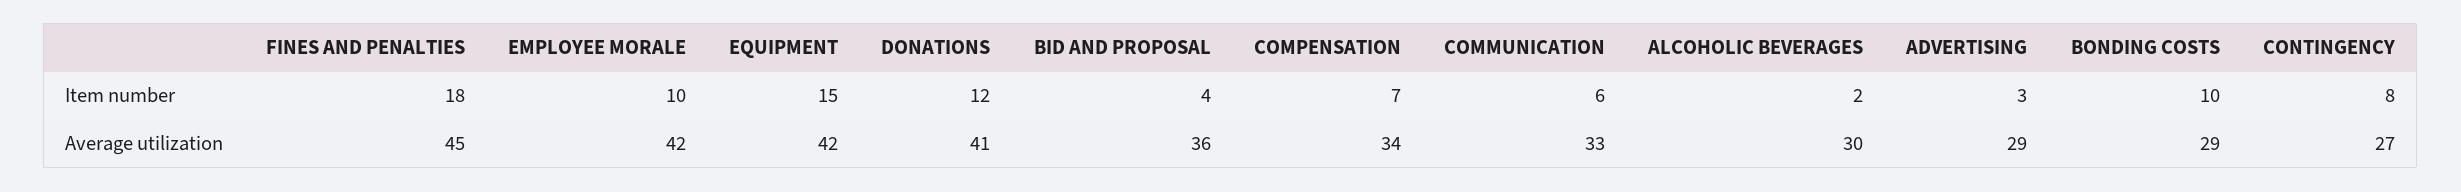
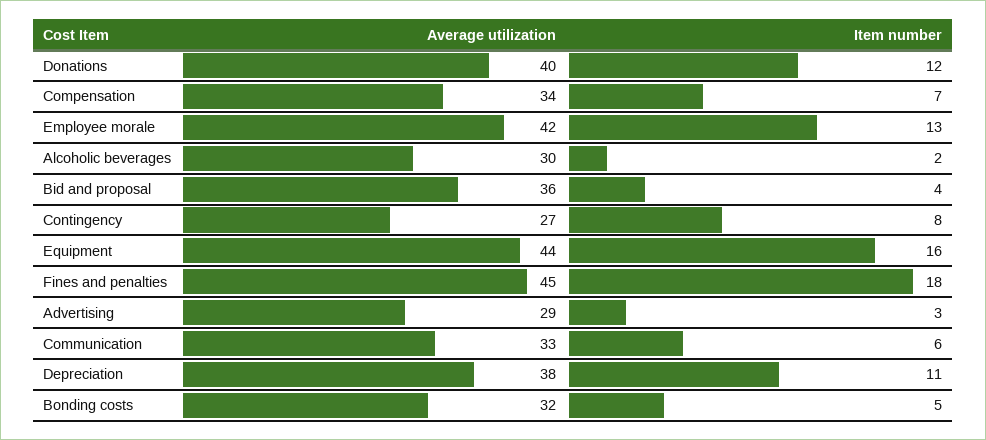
EMPLOYEE MORALE, Item number: 10 -> 13
EQUIPMENT, Item number: 15 -> 16
BONDING COSTS, Item number: 10 -> 5
EQUIPMENT, Average utilization: 42 -> 44
DONATIONS, Average utilization: 41 -> 40
BONDING COSTS, Average utilization: 29 -> 32
Depreciation, Average utilization: none -> 38
Depreciation, Item number: none -> 11

